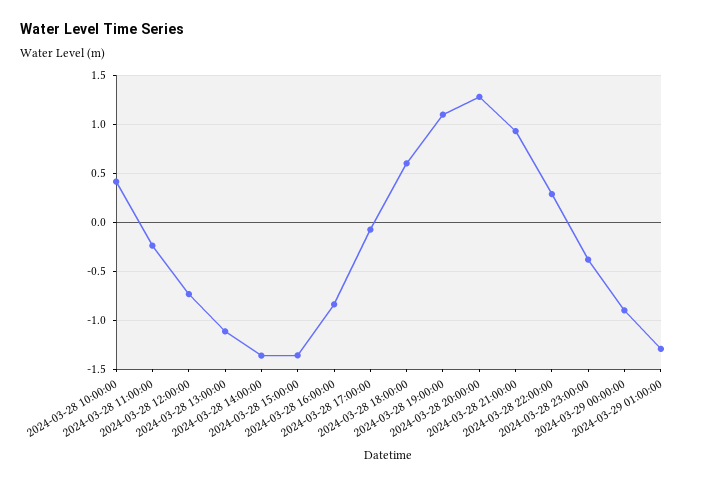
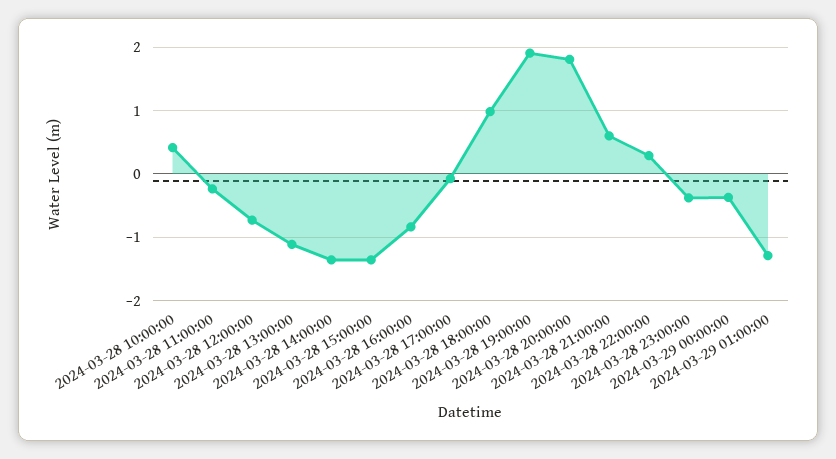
2024-03-28 18:00:00: 0.6 -> 1
2024-03-28 19:00:00: 1.1 -> 1.9
2024-03-28 20:00:00: 1.3 -> 1.8
2024-03-28 21:00:00: 0.9 -> 0.6
2024-03-29 00:00:00: -0.9 -> -0.4

